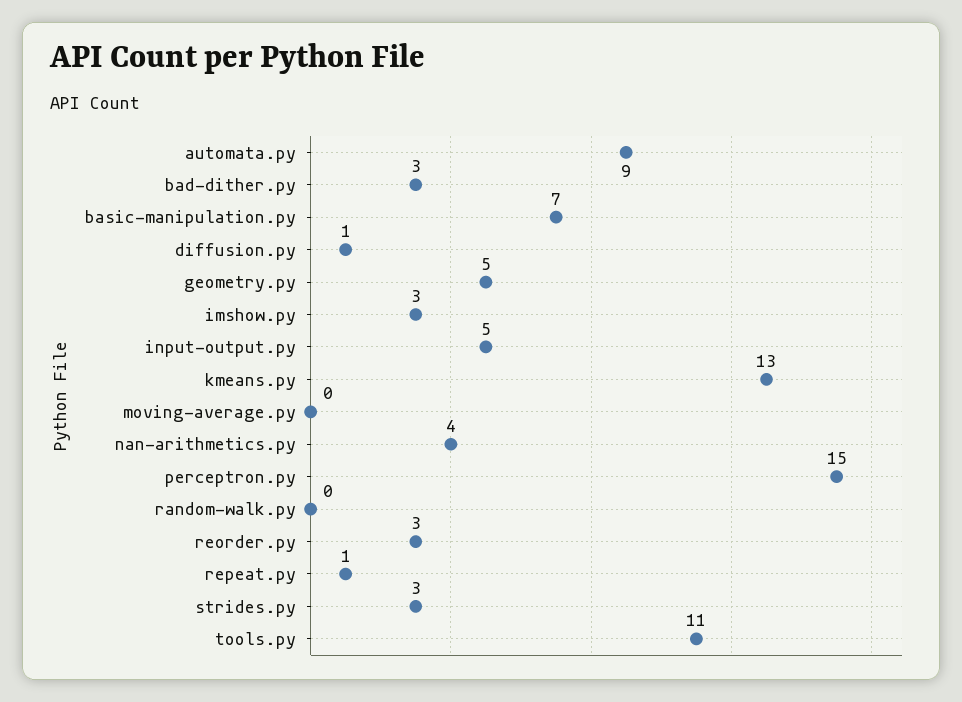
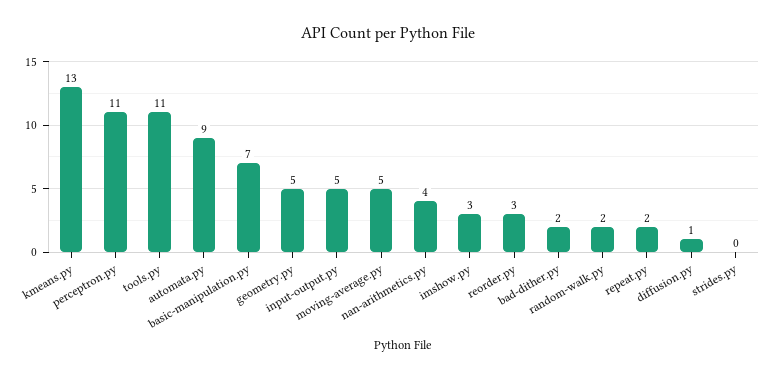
bad-dither.py: 3 -> 2
moving-average.py: 0 -> 5
perceptron.py: 15 -> 11
random-walk.py: 0 -> 2
repeat.py: 1 -> 2
strides.py: 3 -> 0

